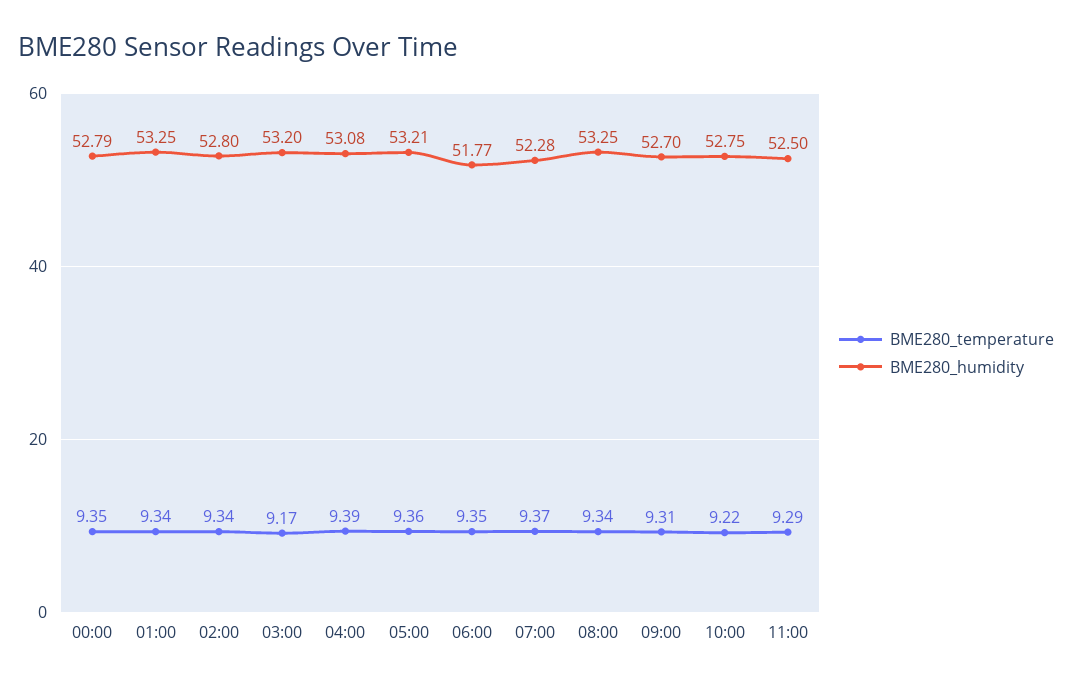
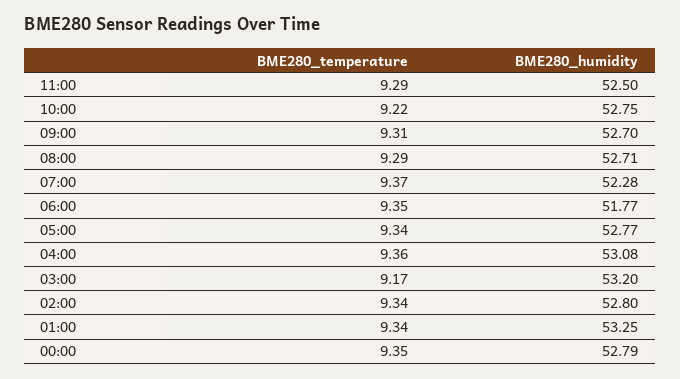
BME280_temperature, 04:00: 9.39 -> 9.36
BME280_temperature, 05:00: 9.36 -> 9.34
BME280_humidity, 05:00: 53.21 -> 52.77
BME280_temperature, 08:00: 9.34 -> 9.29
BME280_humidity, 08:00: 53.25 -> 52.71

